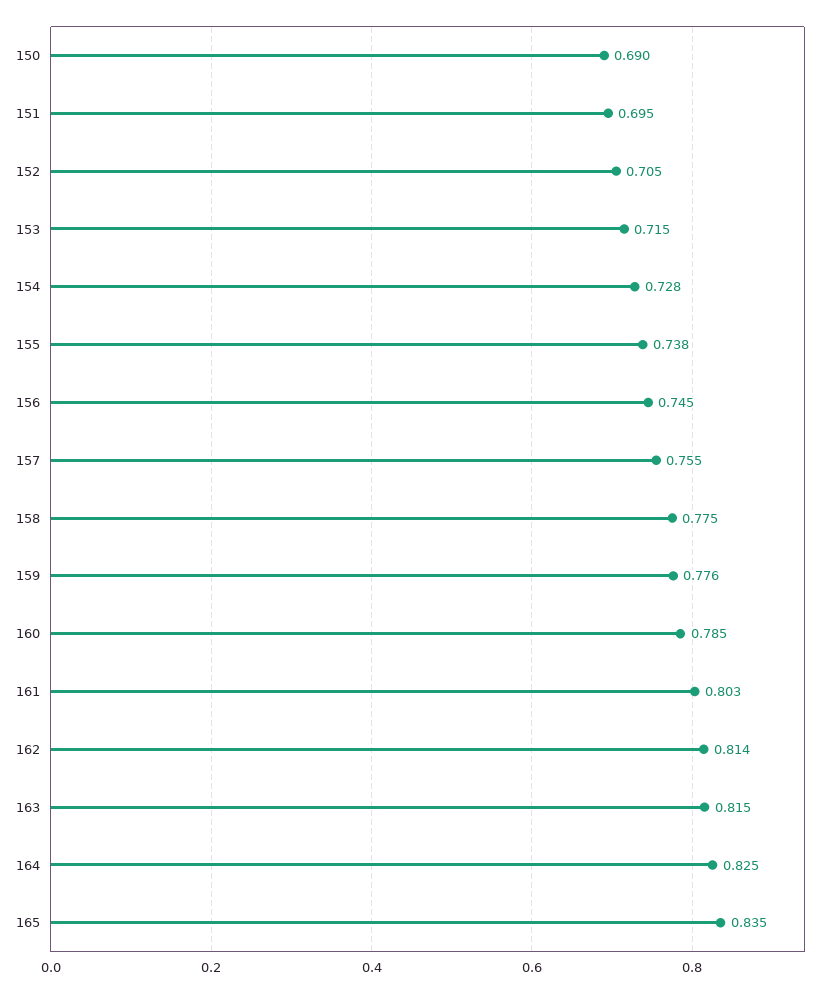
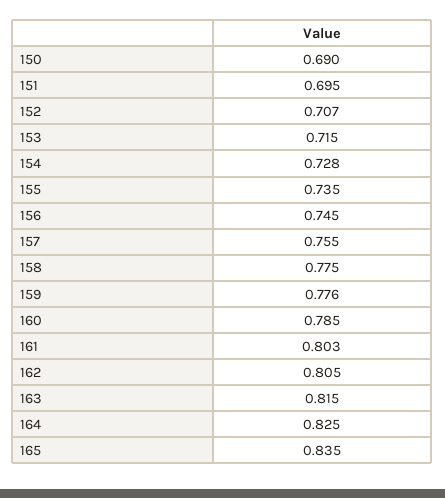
152: 0.705 -> 0.707
155: 0.738 -> 0.735
162: 0.814 -> 0.805

